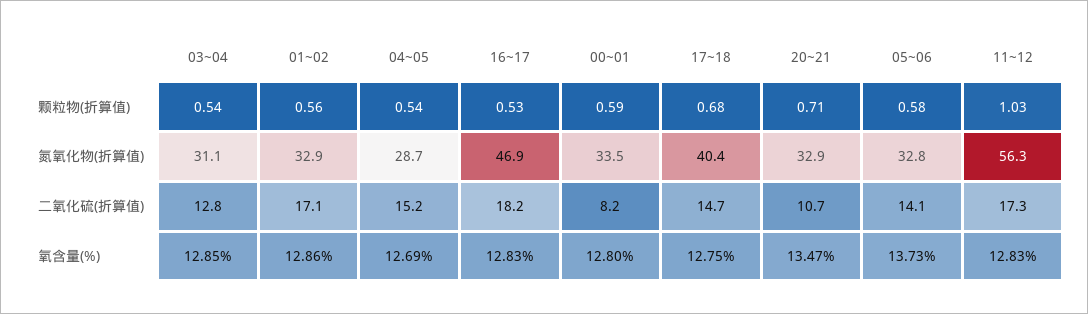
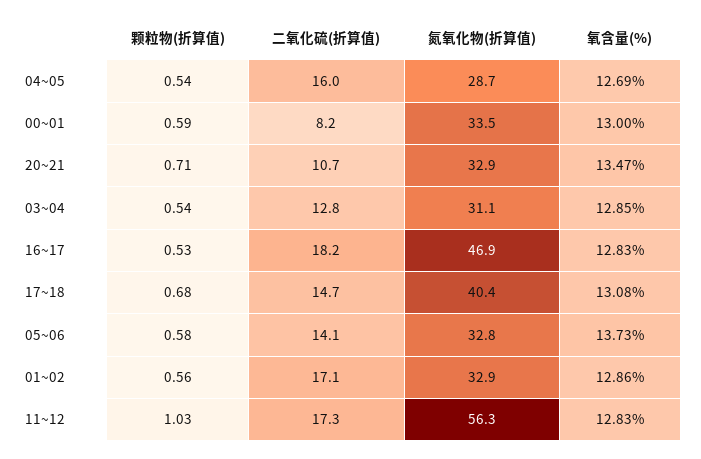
04~05, 二氧化硫(折算值): 15.2 -> 16
00~01, 氧含量(%): 12.8 -> 13
17~18, 氧含量(%): 12.75 -> 13.08

